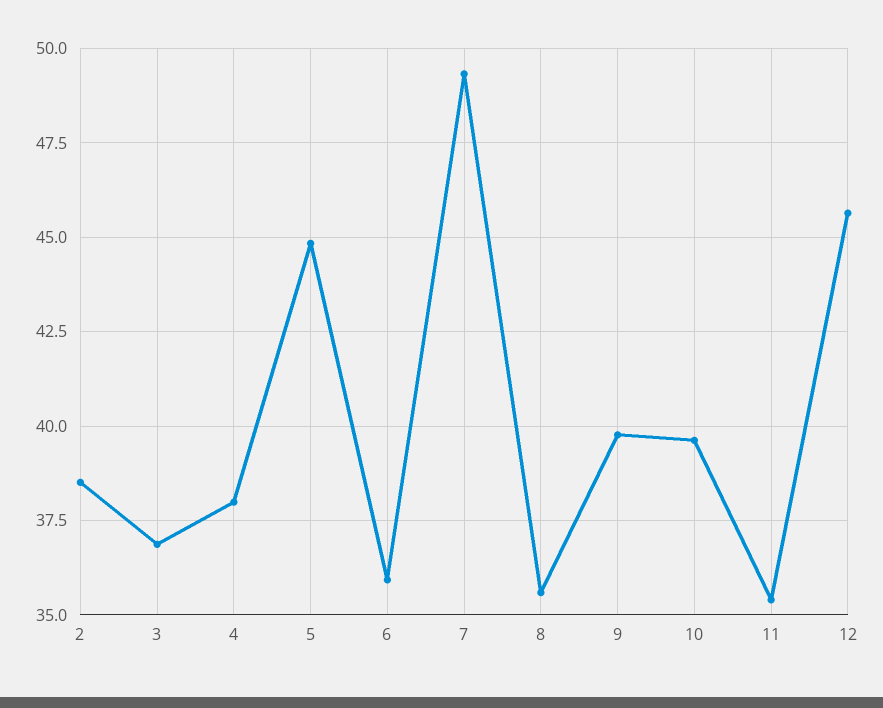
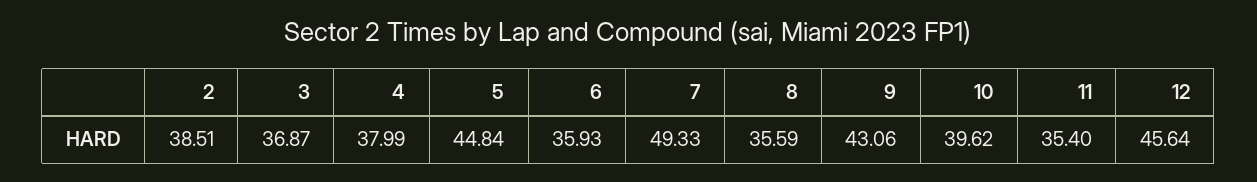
9: 39.75 -> 43.06

